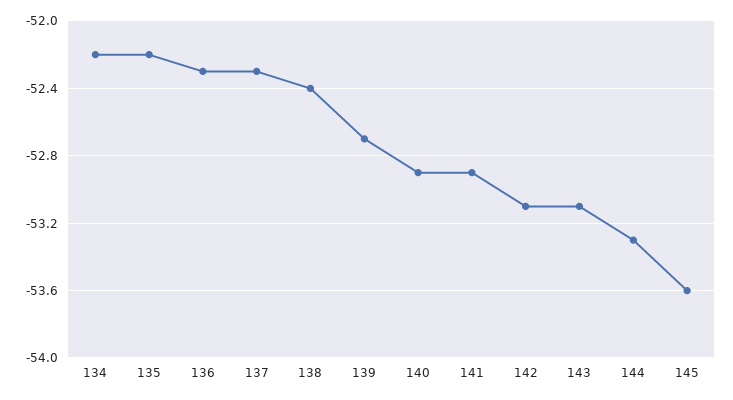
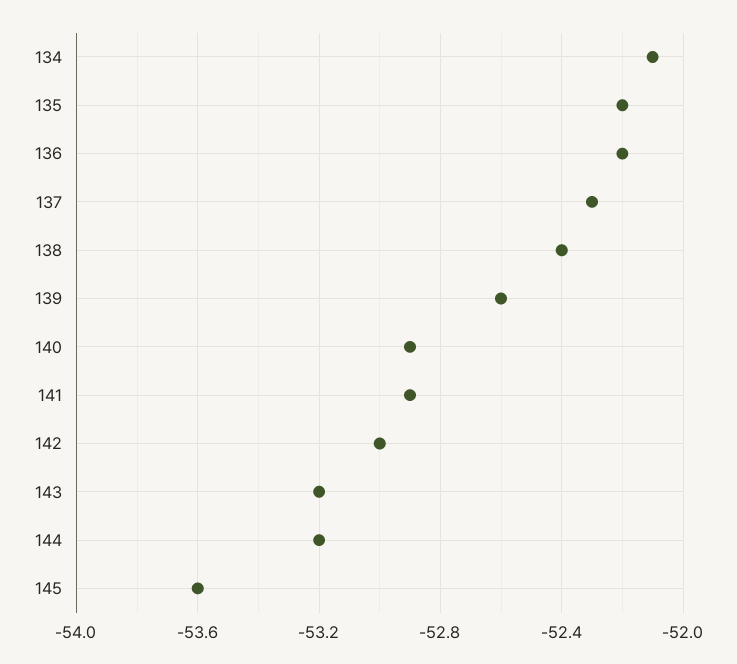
134: -52.2 -> -52.1
136: -52.3 -> -52.2
139: -52.7 -> -52.6
142: -53.1 -> -53
143: -53.1 -> -53.2
144: -53.3 -> -53.2

